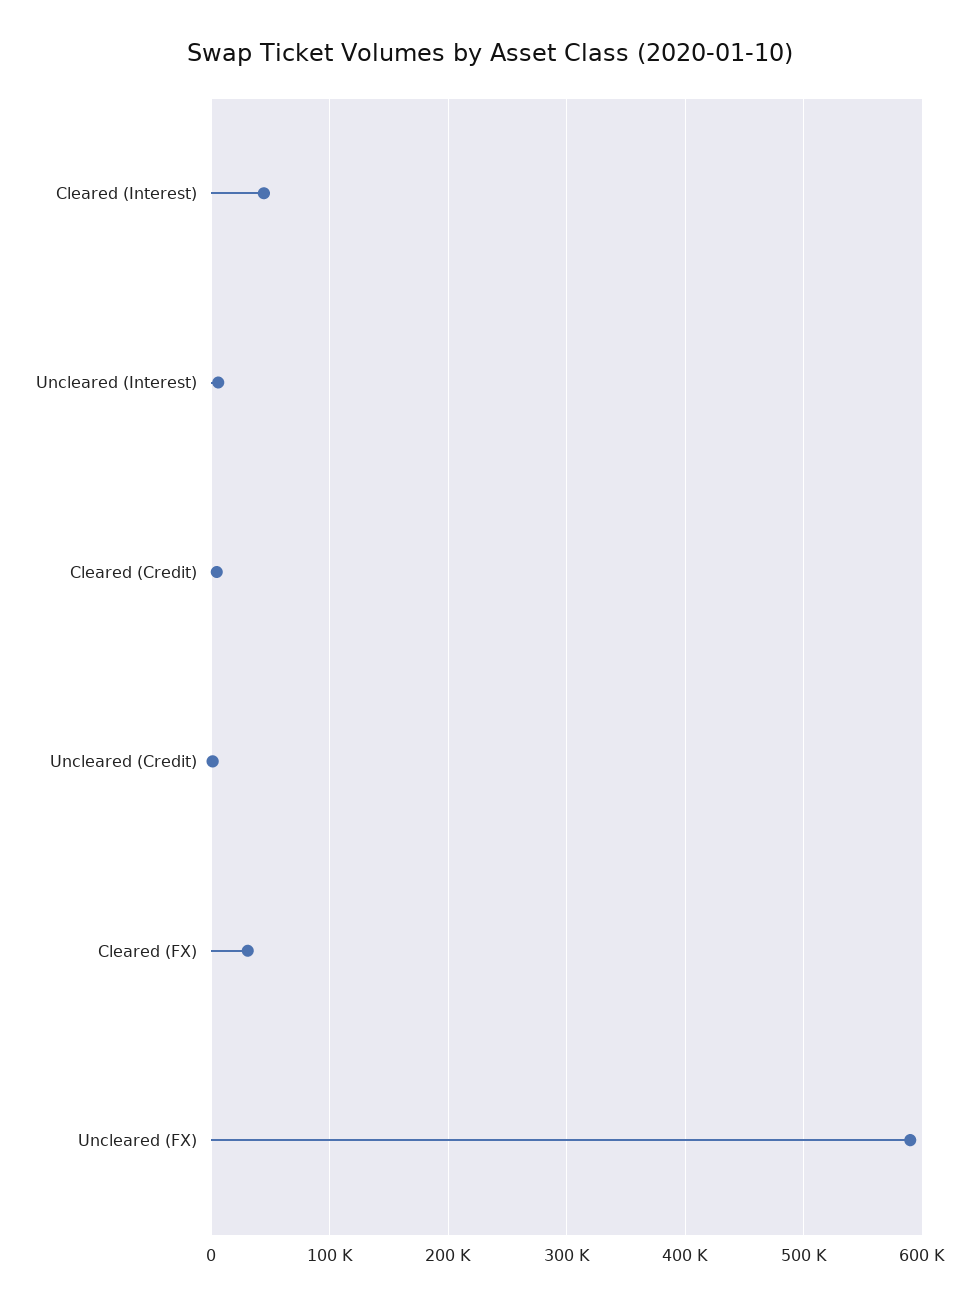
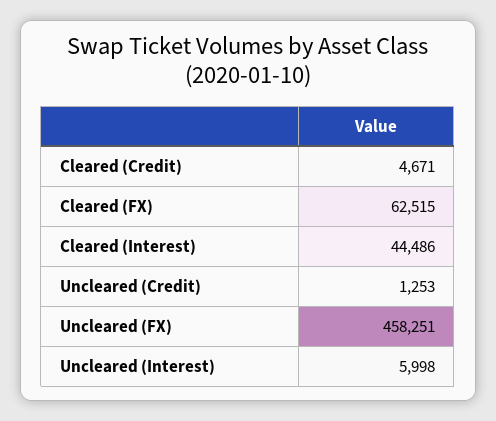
Cleared (FX): 30000 -> 62515
Uncleared (FX): 590000 -> 458251

